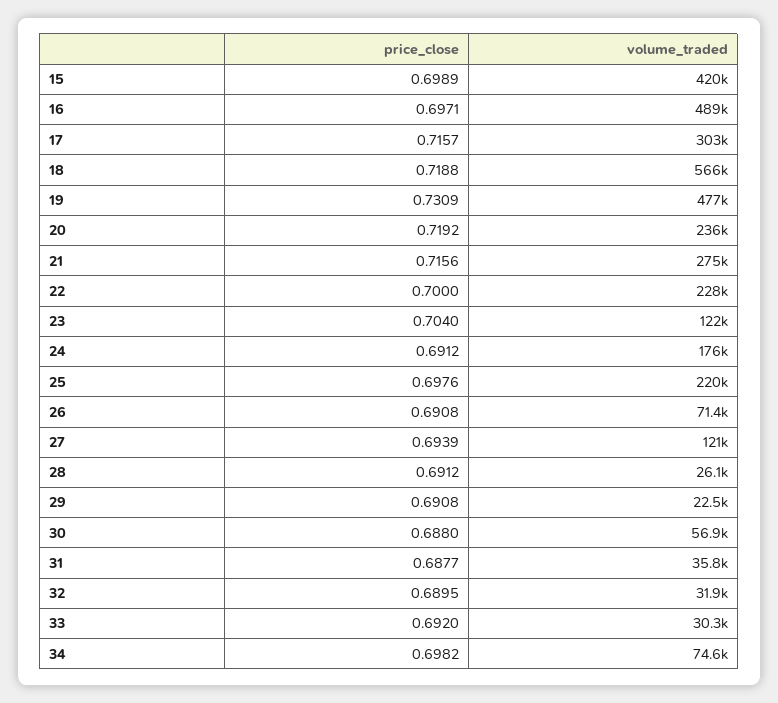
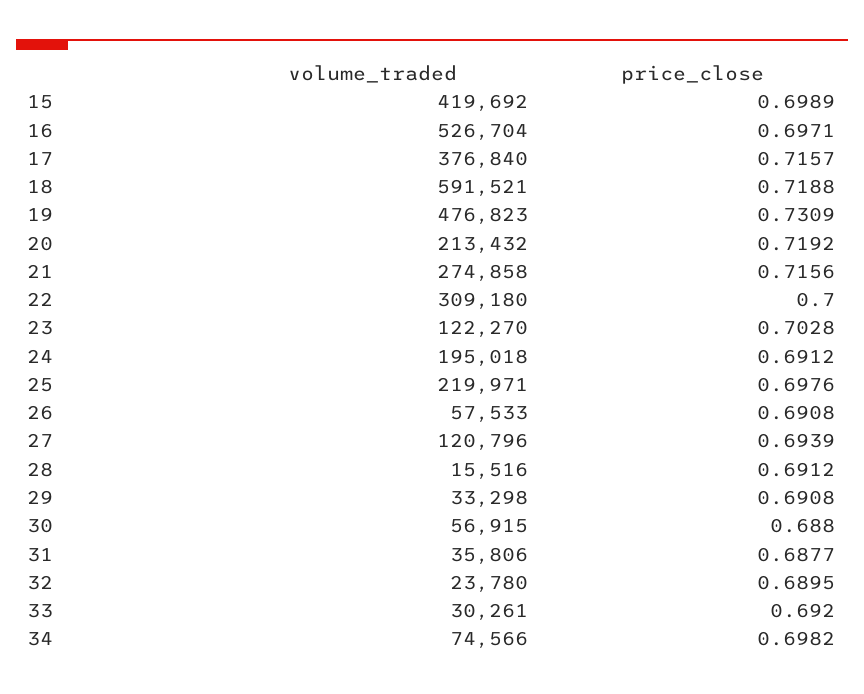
volume_traded, 16: 489000 -> 526704
volume_traded, 17: 303000 -> 376840
volume_traded, 18: 566000 -> 591521
volume_traded, 20: 236000 -> 213432
volume_traded, 22: 228000 -> 309180
price_close, 23: 0.704 -> 0.7028
volume_traded, 24: 176000 -> 195018
volume_traded, 26: 71400 -> 57533
volume_traded, 28: 26100 -> 15516
volume_traded, 29: 22500 -> 33298
volume_traded, 32: 31900 -> 23780

